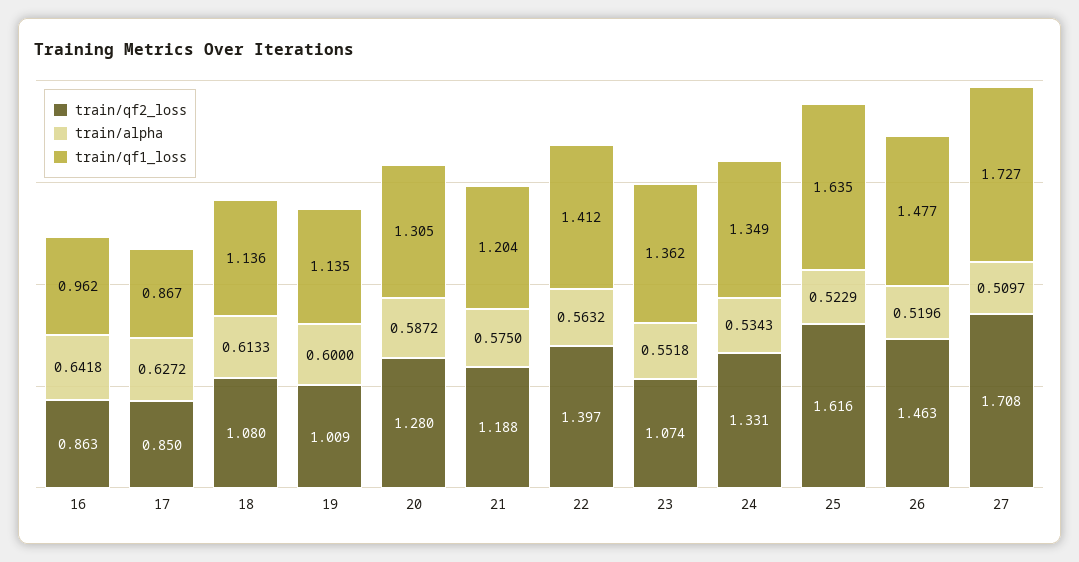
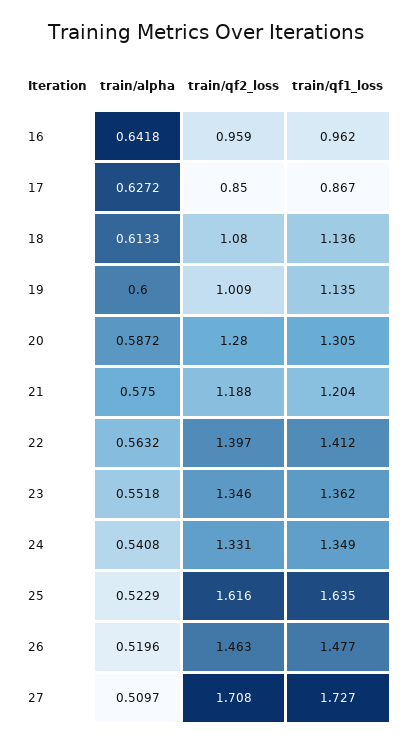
train/qf2_loss, 16: 0.863 -> 0.959
train/qf2_loss, 23: 1.074 -> 1.346
train/alpha, 24: 0.5343 -> 0.5408

